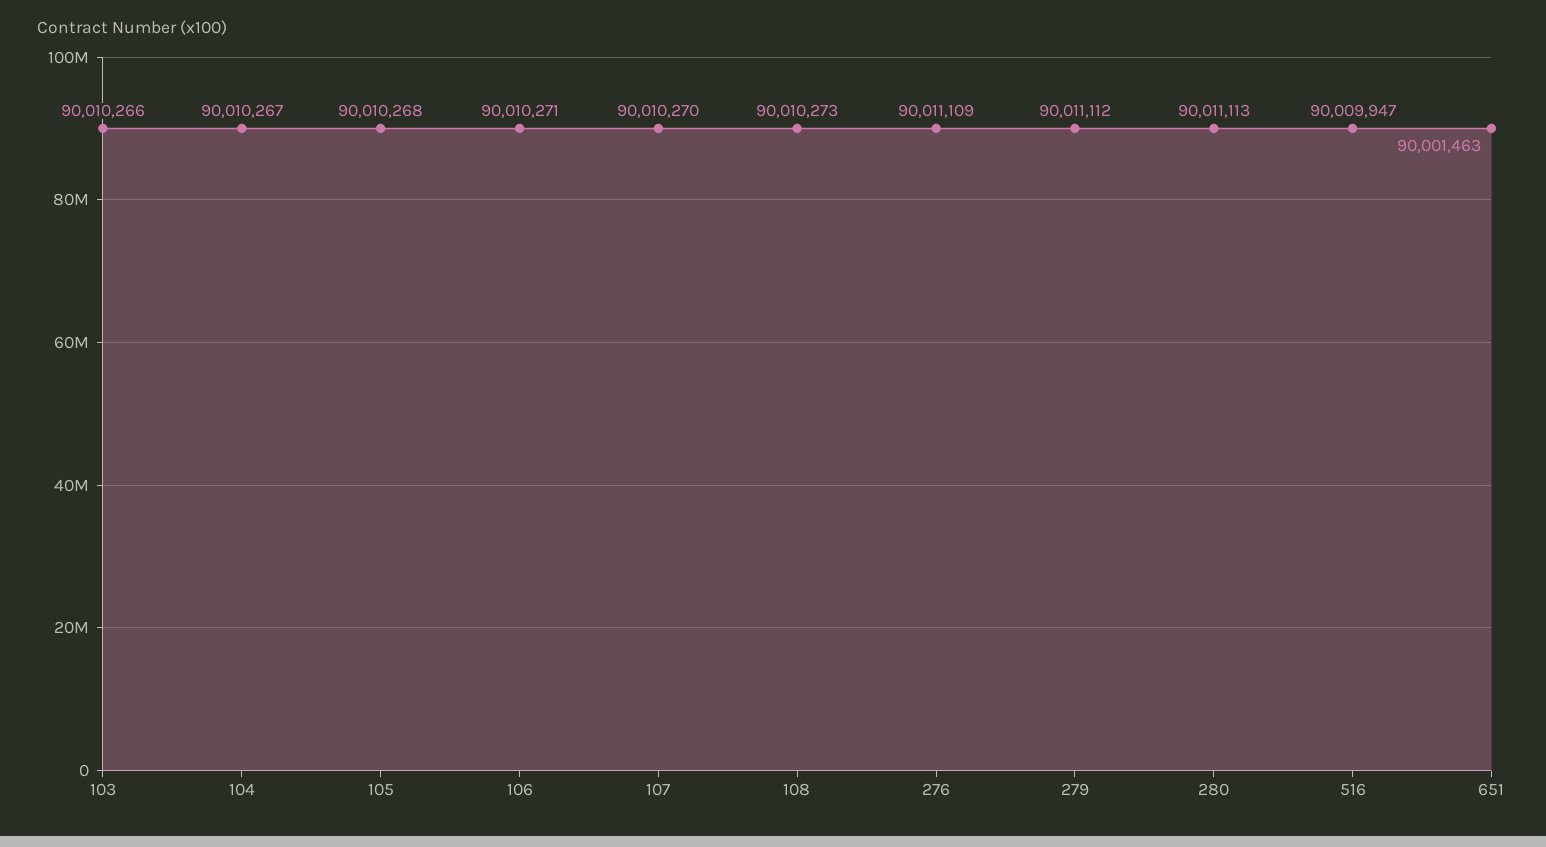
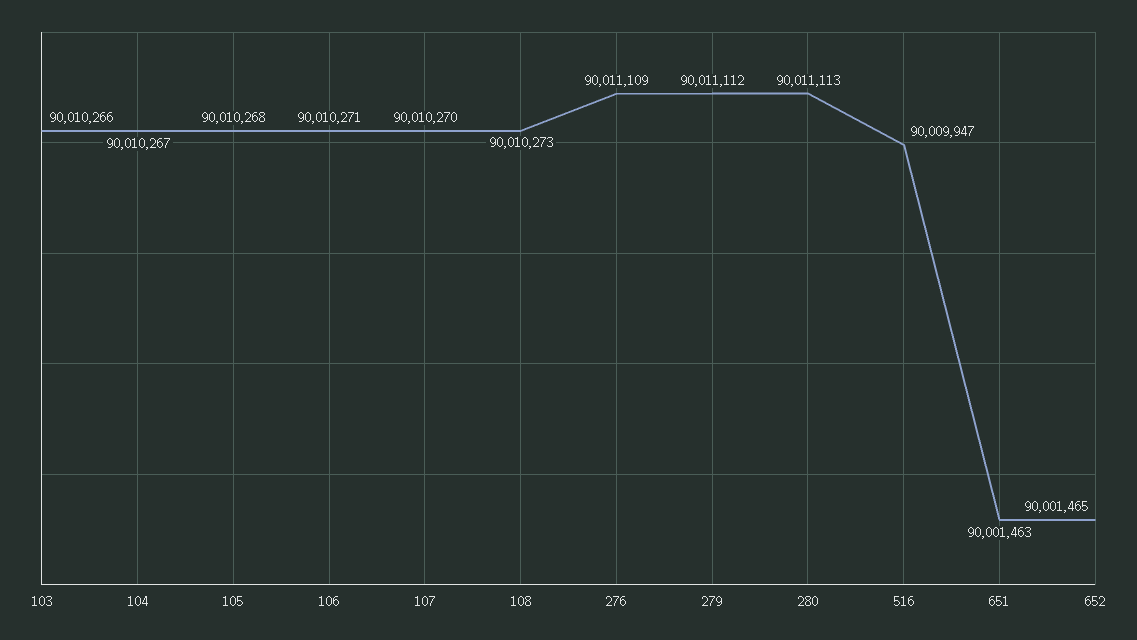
652: none -> 90001465

